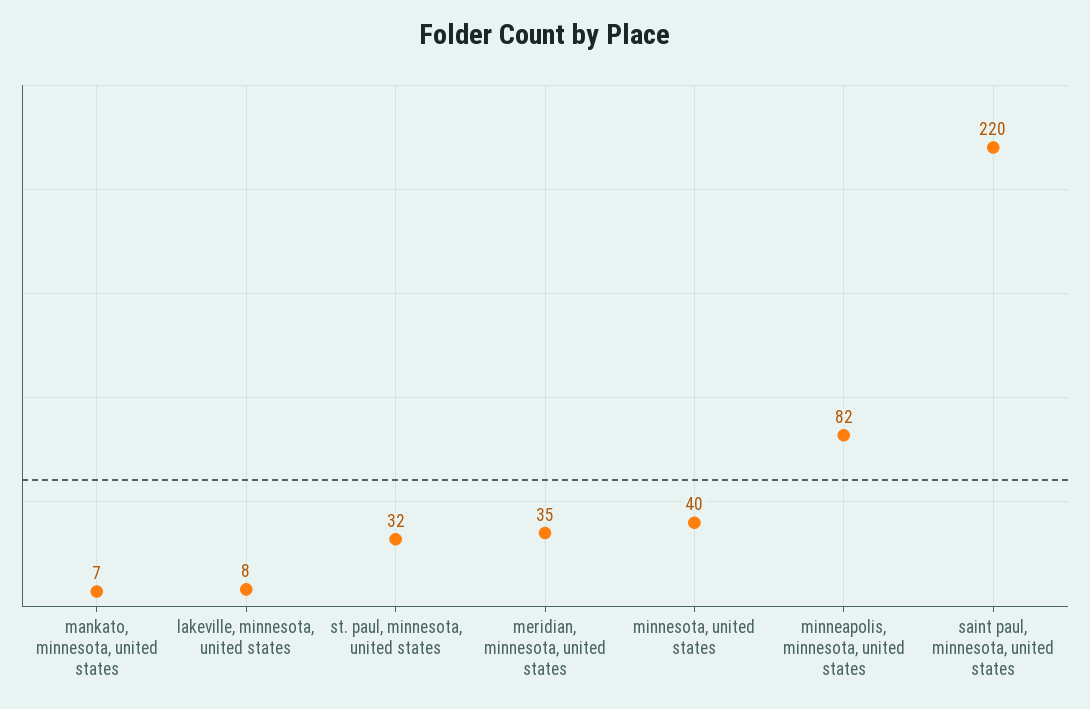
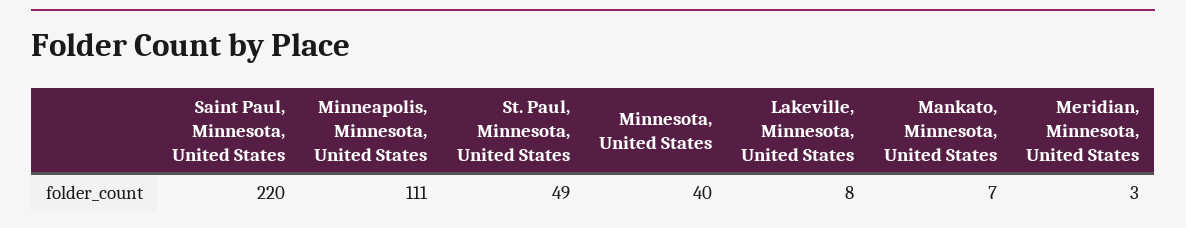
st. paul, minnesota, united states: 32 -> 49
meridian, minnesota, united states: 35 -> 3
minneapolis, minnesota, united states: 82 -> 111

